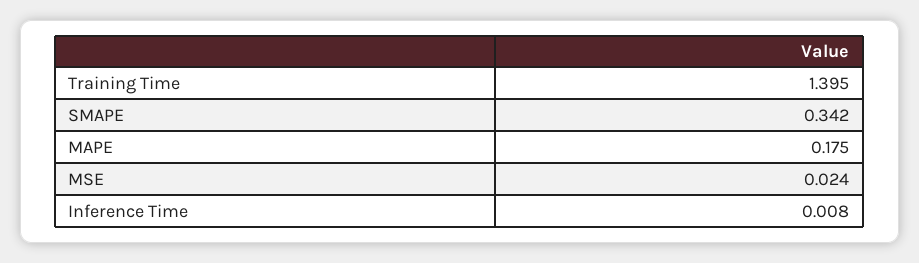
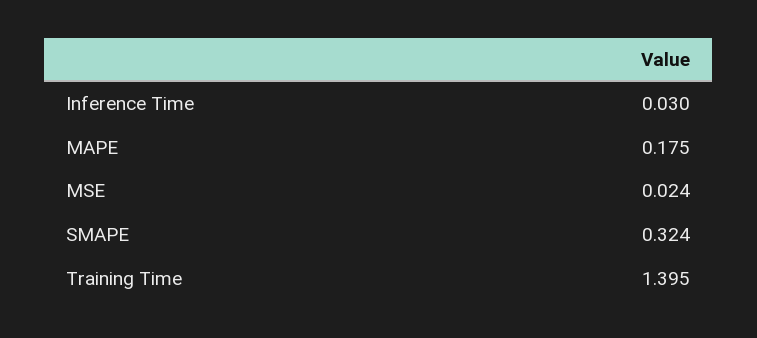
SMAPE: 0.342 -> 0.324
Inference Time: 0.008 -> 0.03

